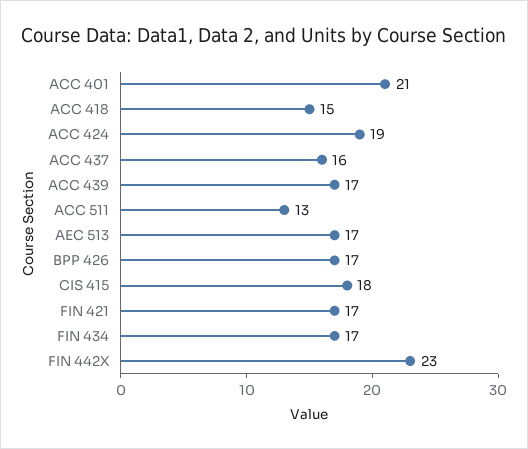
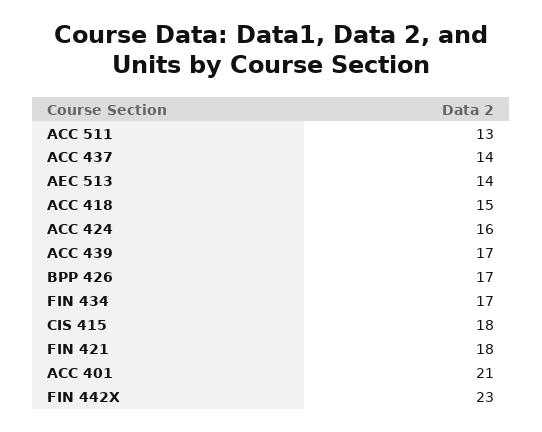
ACC 424: 19 -> 16
ACC 437: 16 -> 14
AEC 513: 17 -> 14
FIN 421: 17 -> 18

